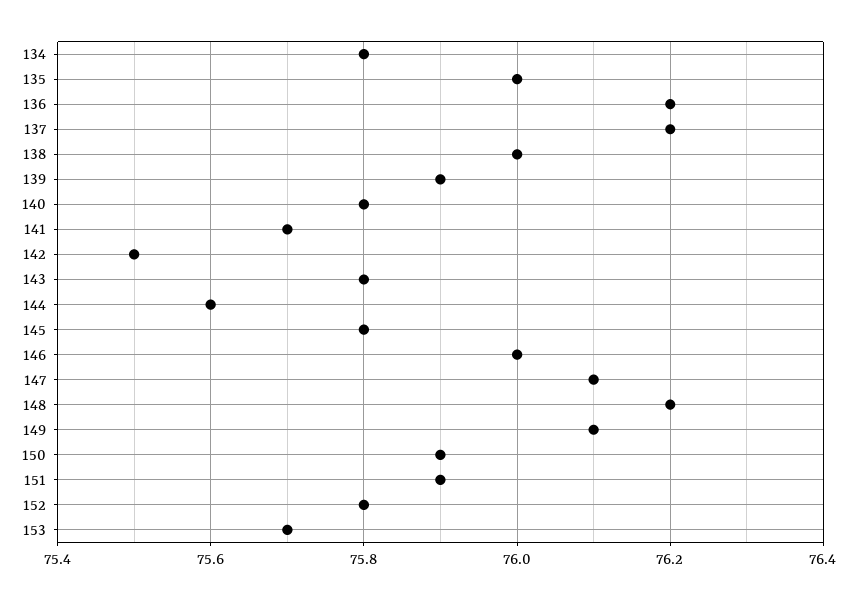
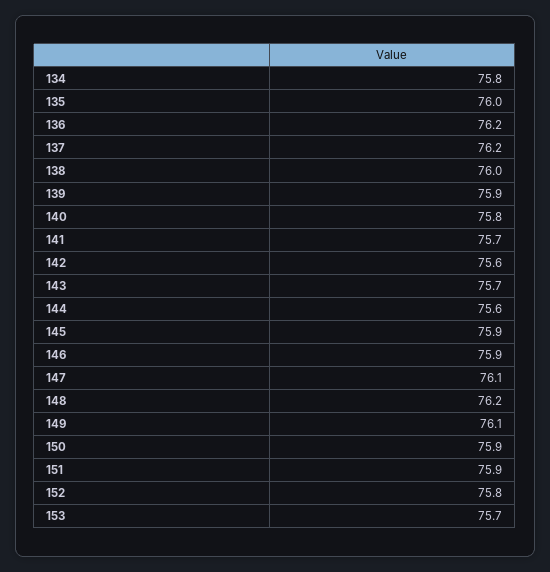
142: 75.5 -> 75.6
143: 75.8 -> 75.7
145: 75.8 -> 75.9
146: 76 -> 75.9

